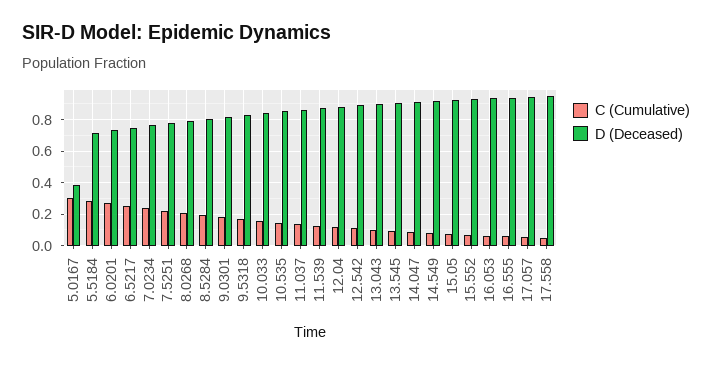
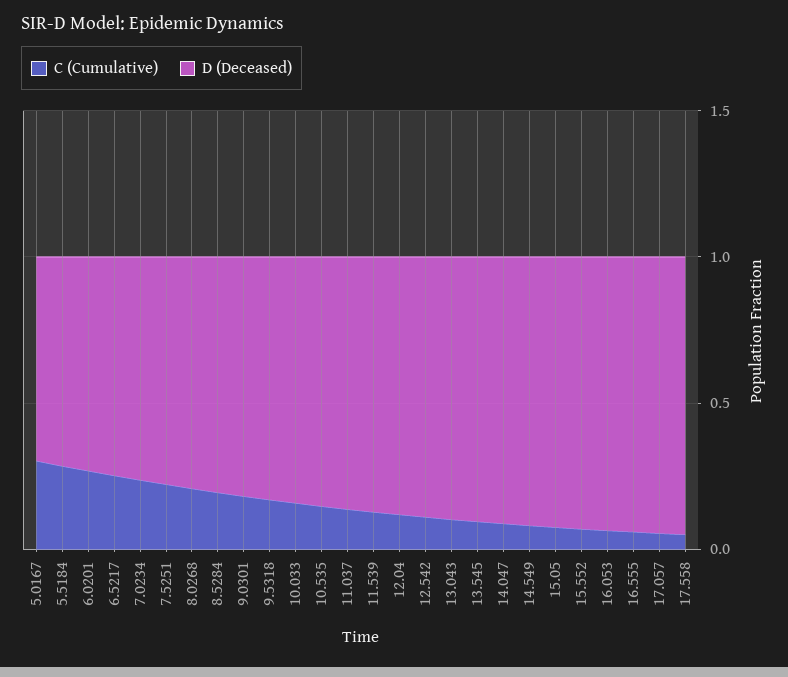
D (Deceased), 5.0167: 0.4 -> 0.7

